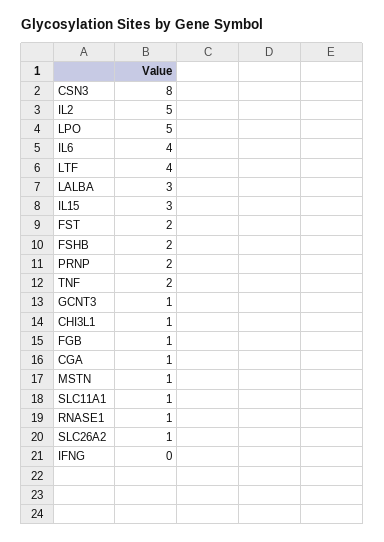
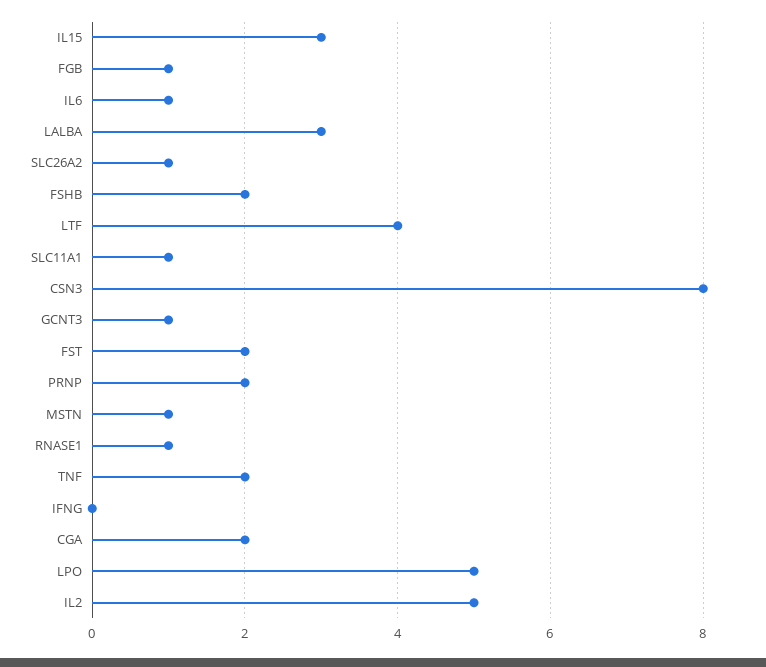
IL6: 4 -> 1
CHI3L1: 1 -> none
CGA: 1 -> 2

